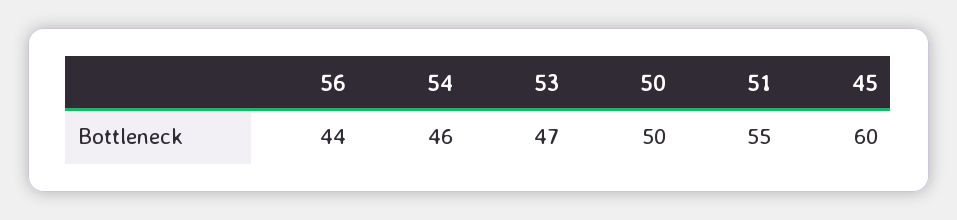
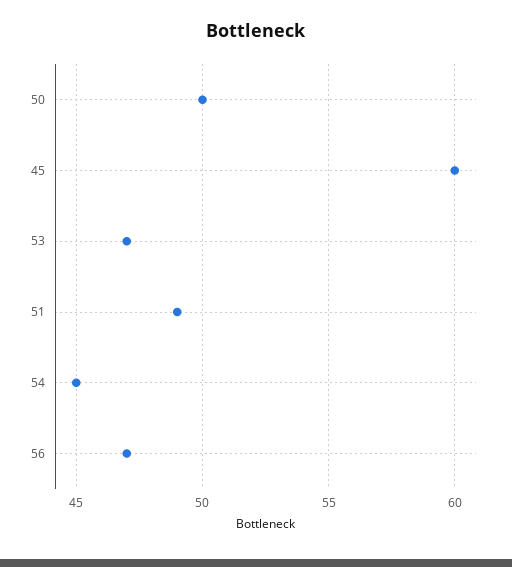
56: 44 -> 47
54: 46 -> 45
51: 55 -> 49

